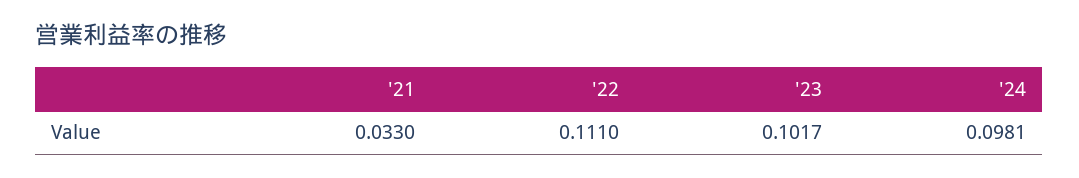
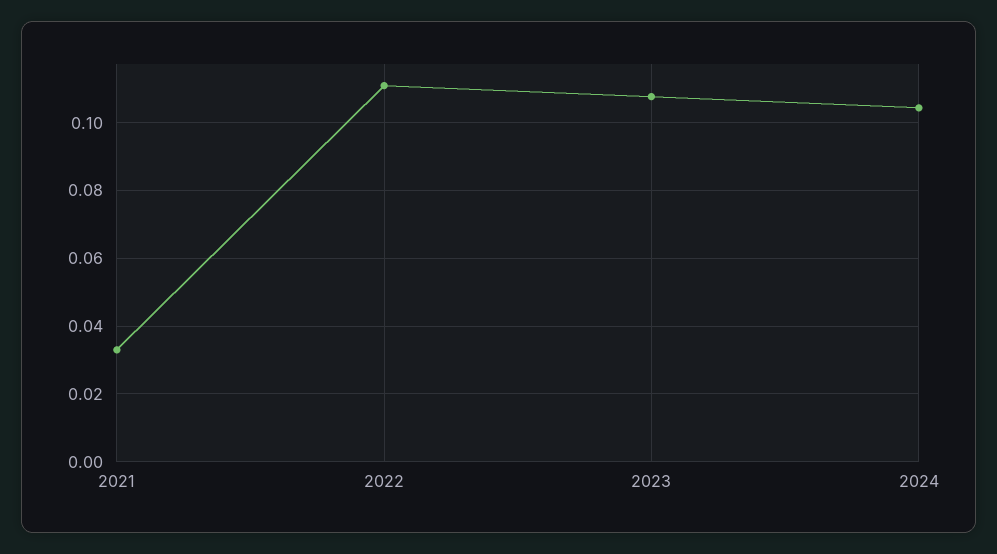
'23: 0.1017 -> 0.108
'24: 0.0981 -> 0.104

